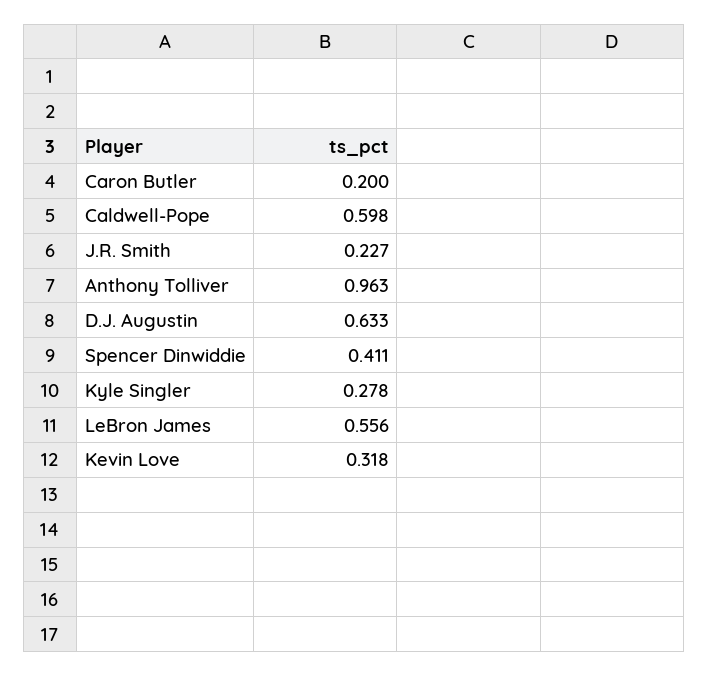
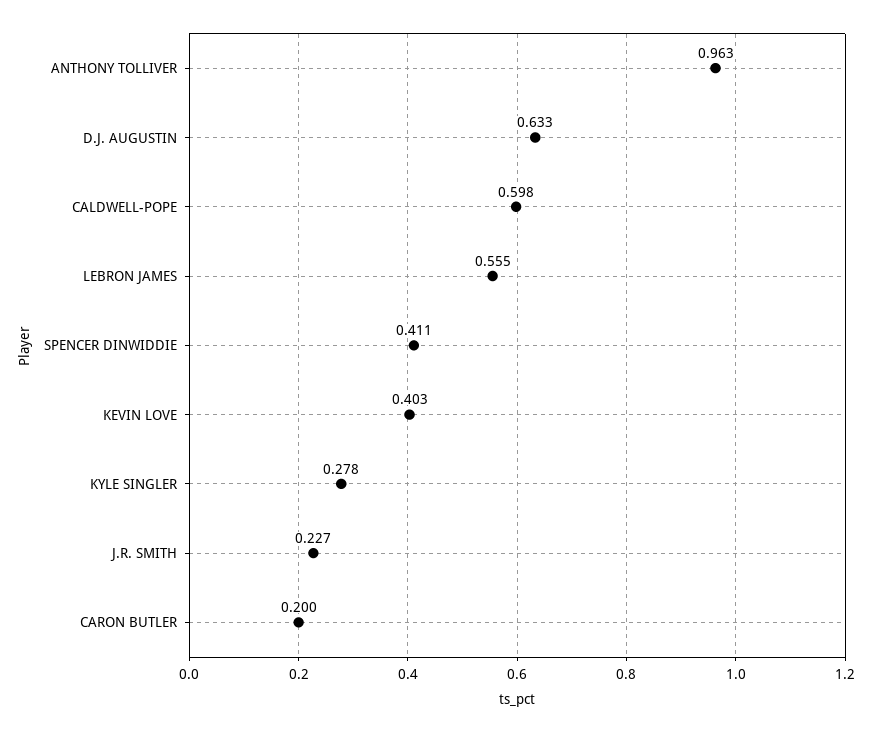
LeBron James: 0.556 -> 0.555
Kevin Love: 0.318 -> 0.403

